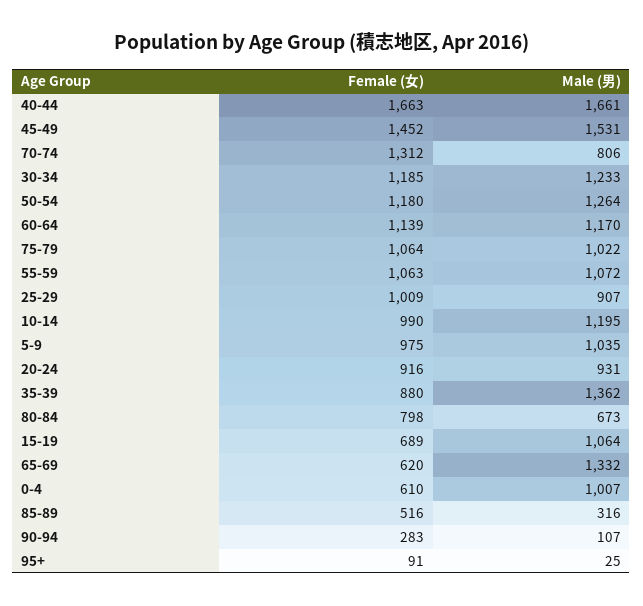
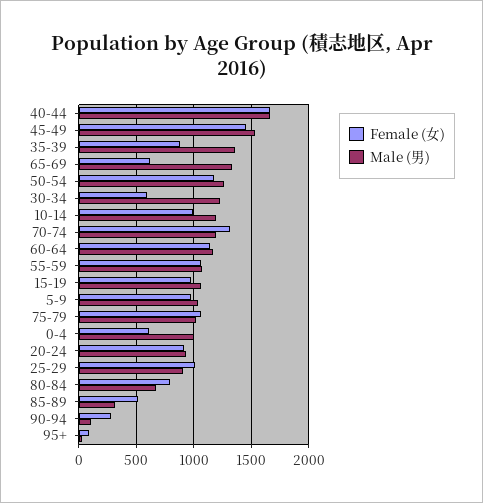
Male (男), 70-74: 806 -> 1200
Female (女), 30-34: 1185 -> 600
Female (女), 15-19: 689 -> 1000

